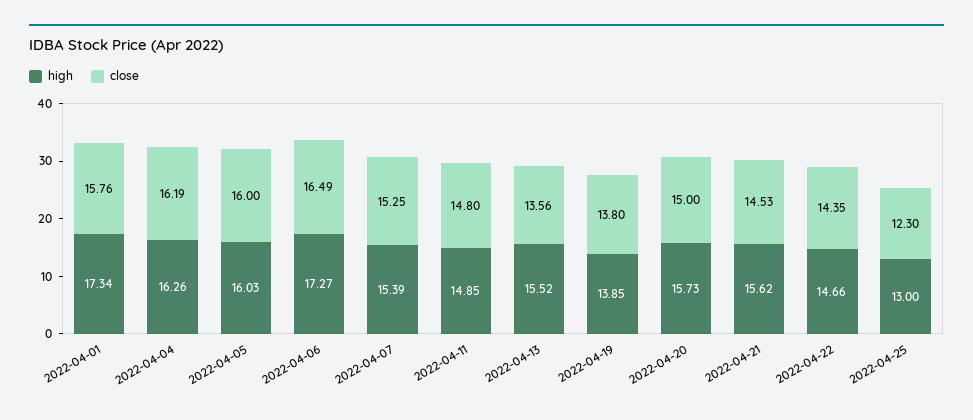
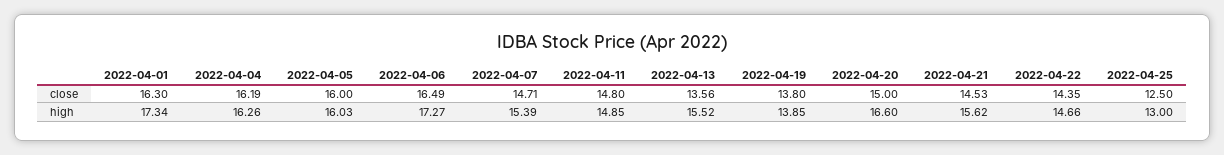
close, 2022-04-01: 15.76 -> 16.3
close, 2022-04-07: 15.25 -> 14.71
high, 2022-04-20: 15.73 -> 16.6
close, 2022-04-25: 12.3 -> 12.5

